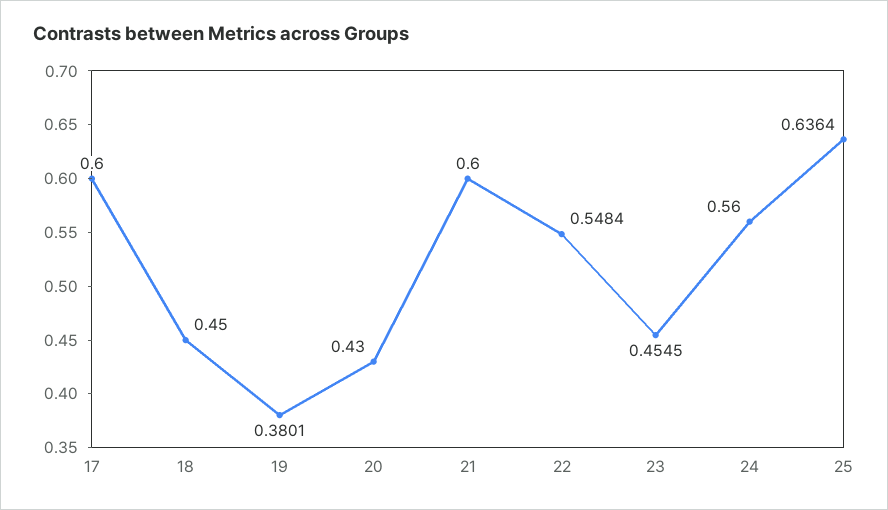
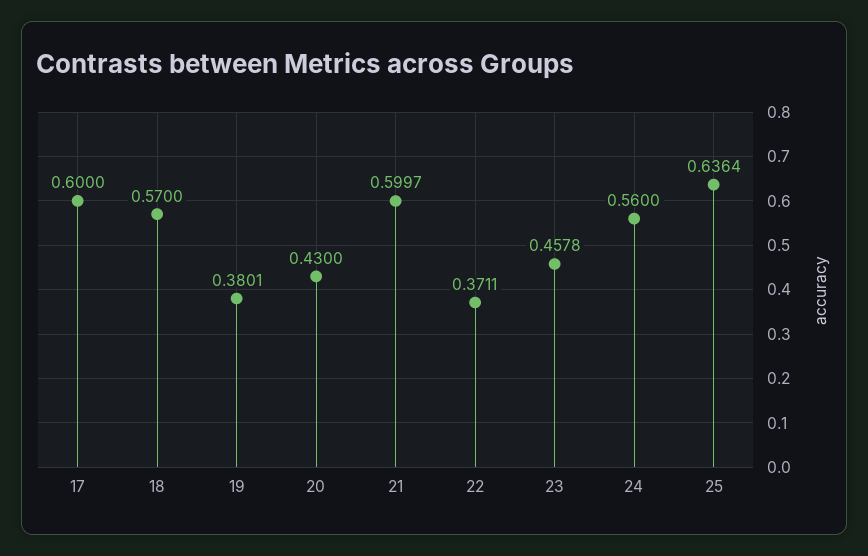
18: 0.45 -> 0.57
21: 0.6 -> 0.5997
22: 0.5484 -> 0.3711
23: 0.4545 -> 0.4578

